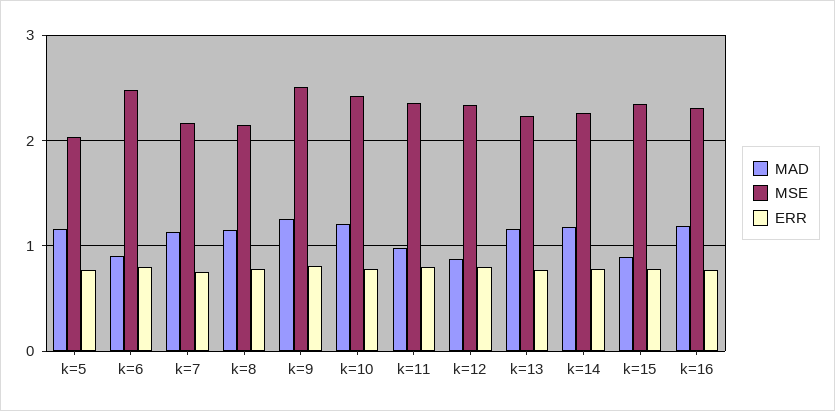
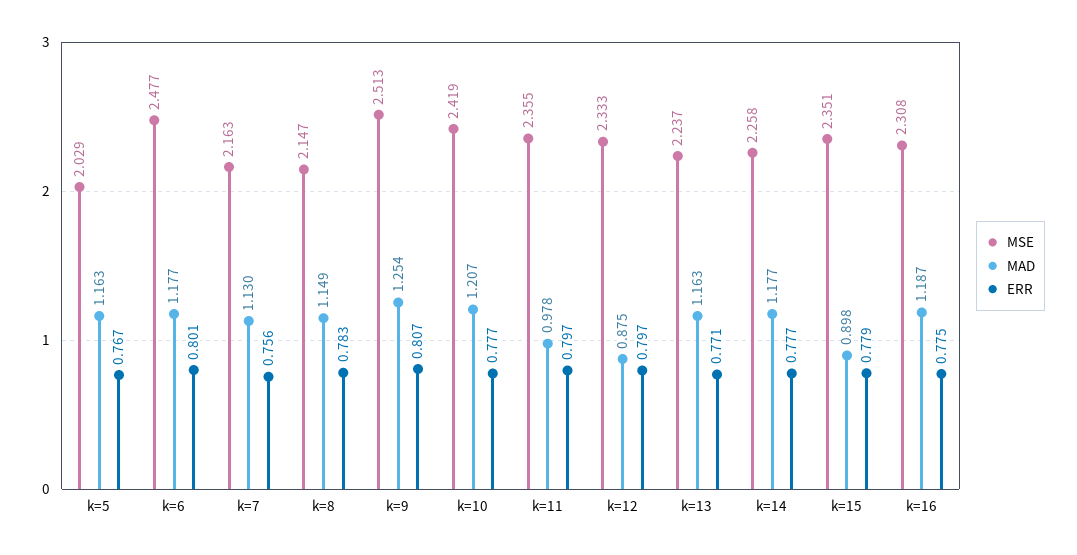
MAD, k=6: 0.9 -> 1.177

